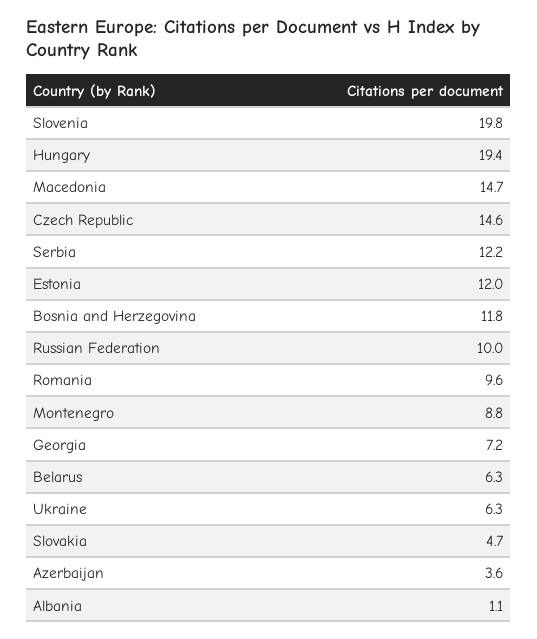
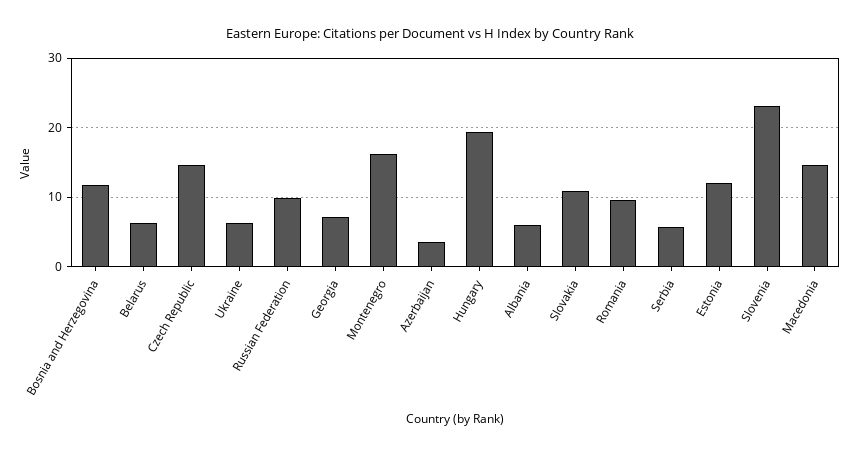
Slovenia: 19.8 -> 23
Serbia: 12.2 -> 6
Montenegro: 8.8 -> 16
Slovakia: 4.7 -> 11
Albania: 1.1 -> 6

